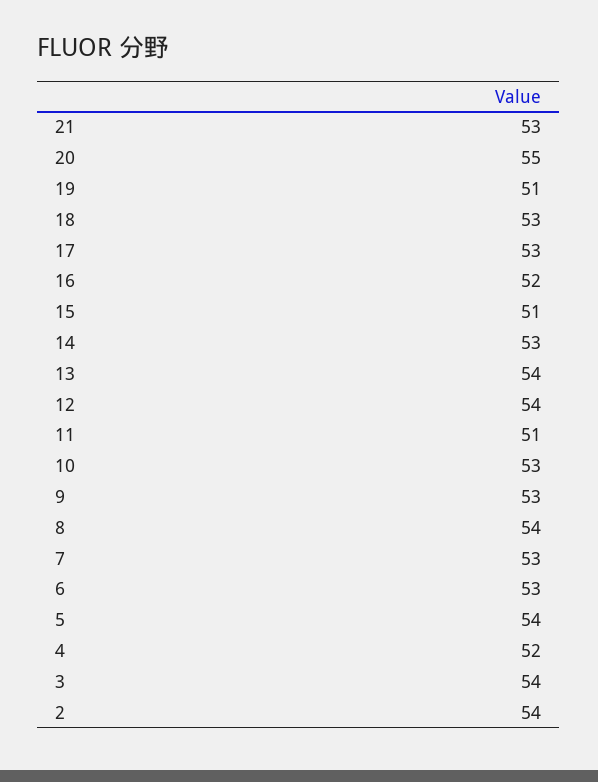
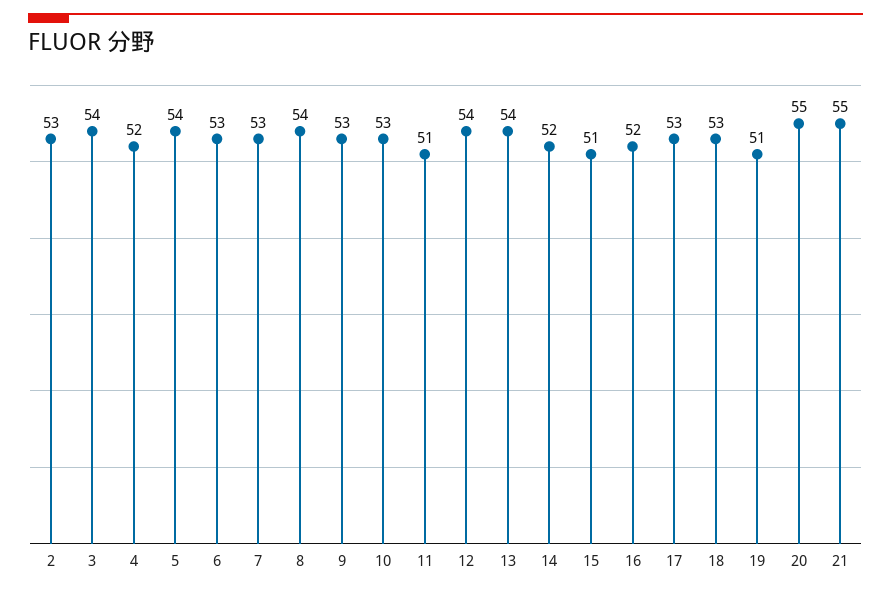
21: 53 -> 55
14: 53 -> 52
2: 54 -> 53

